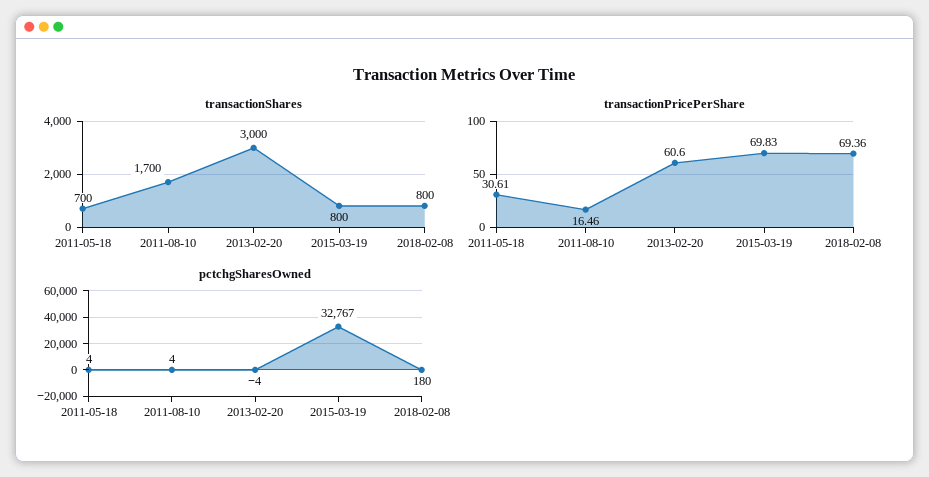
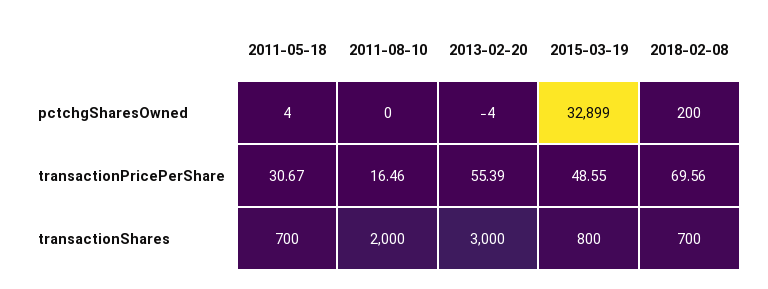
transactionShares, 2011-08-10: 1700 -> 2000
transactionShares, 2018-02-08: 800 -> 700
transactionPricePerShare, 2011-05-18: 30.61 -> 30.67
transactionPricePerShare, 2013-02-20: 60.6 -> 55.39
transactionPricePerShare, 2015-03-19: 69.83 -> 48.55
transactionPricePerShare, 2018-02-08: 69.36 -> 69.56
pctchgSharesOwned, 2011-08-10: 4 -> 0
pctchgSharesOwned, 2015-03-19: 32767 -> 32899
pctchgSharesOwned, 2018-02-08: 180 -> 200

